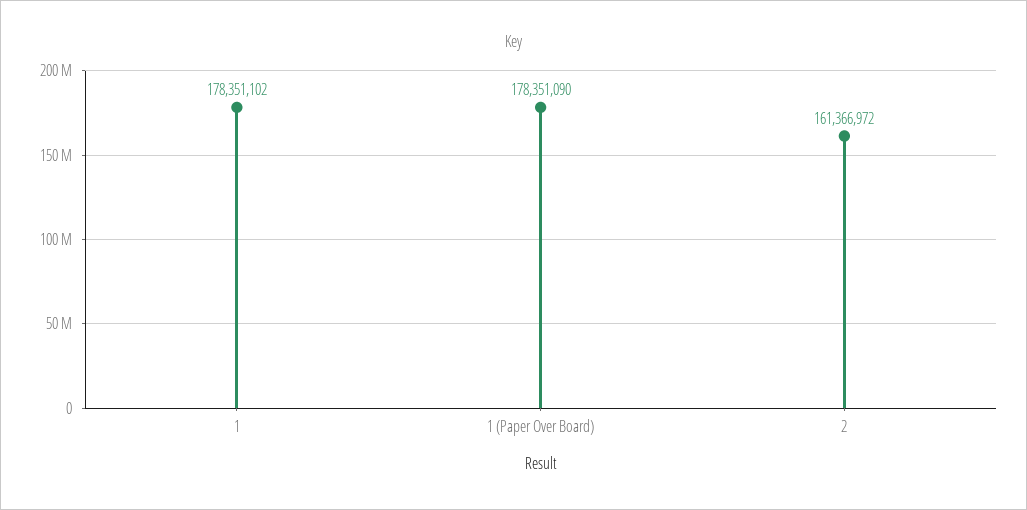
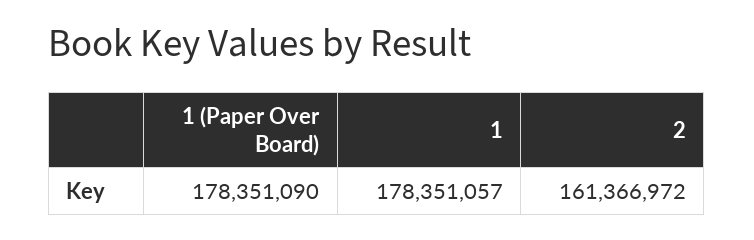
1: 178351102 -> 178351057

